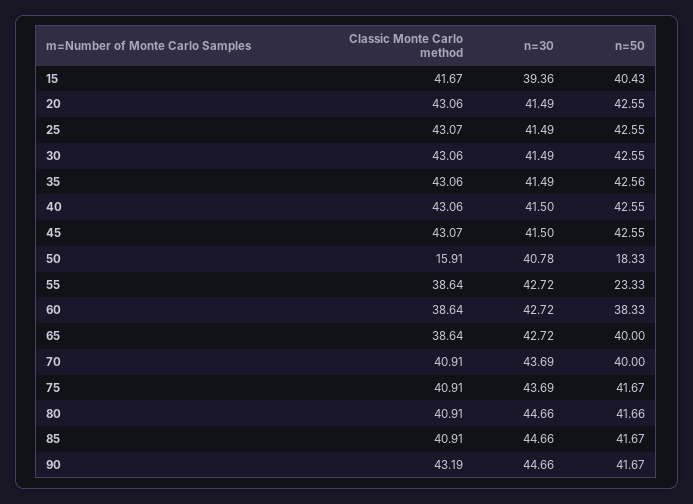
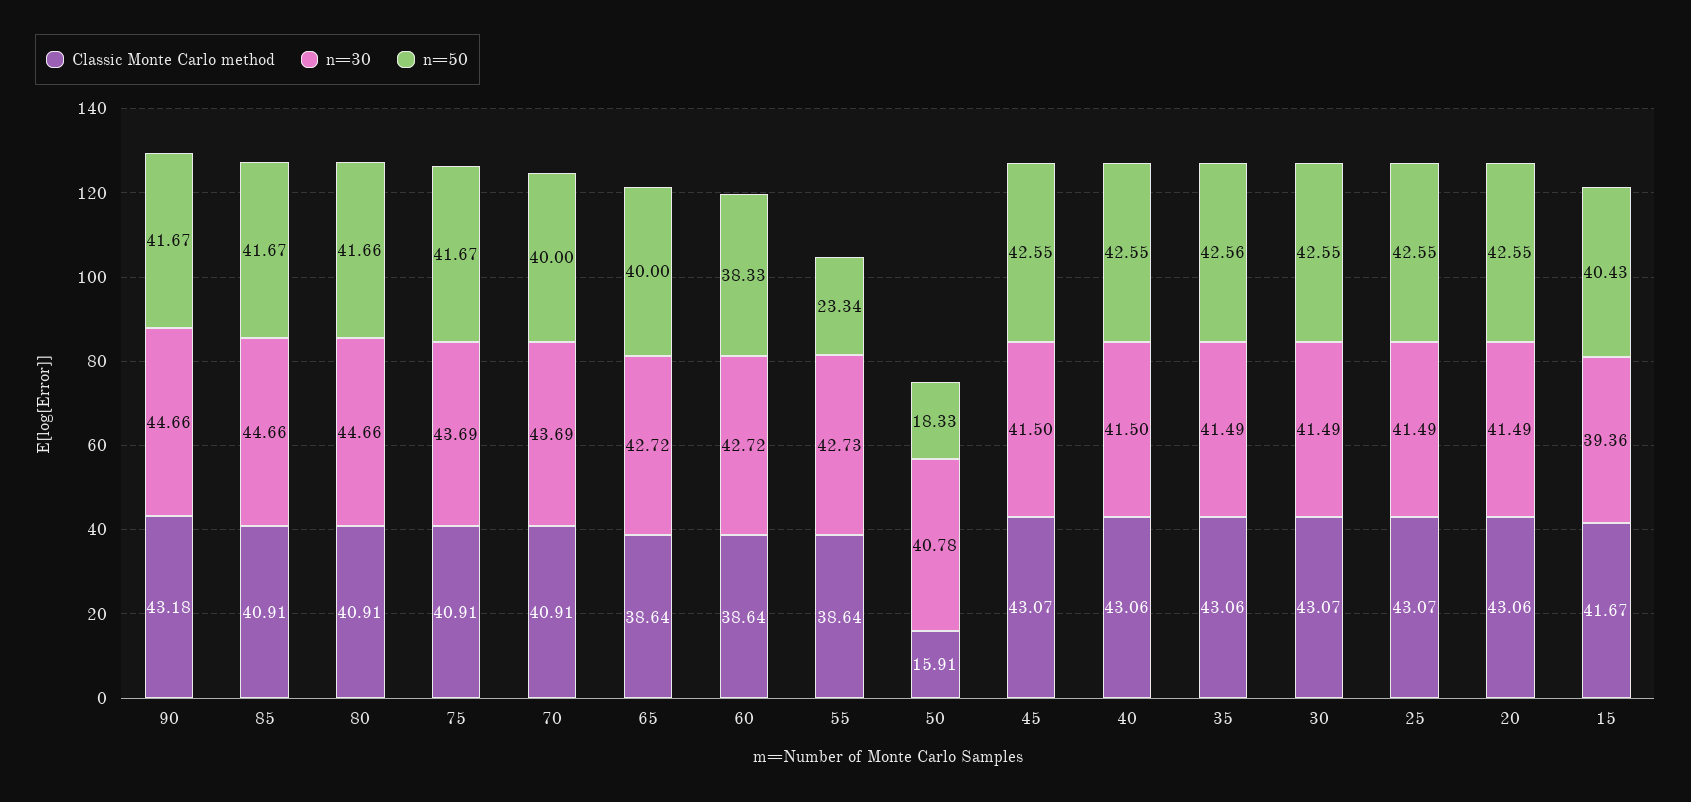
Classic Monte Carlo method, 30: 43.06 -> 43.07
n=30, 55: 42.72 -> 42.73
n=50, 55: 23.33 -> 23.34
Classic Monte Carlo method, 90: 43.19 -> 43.18

